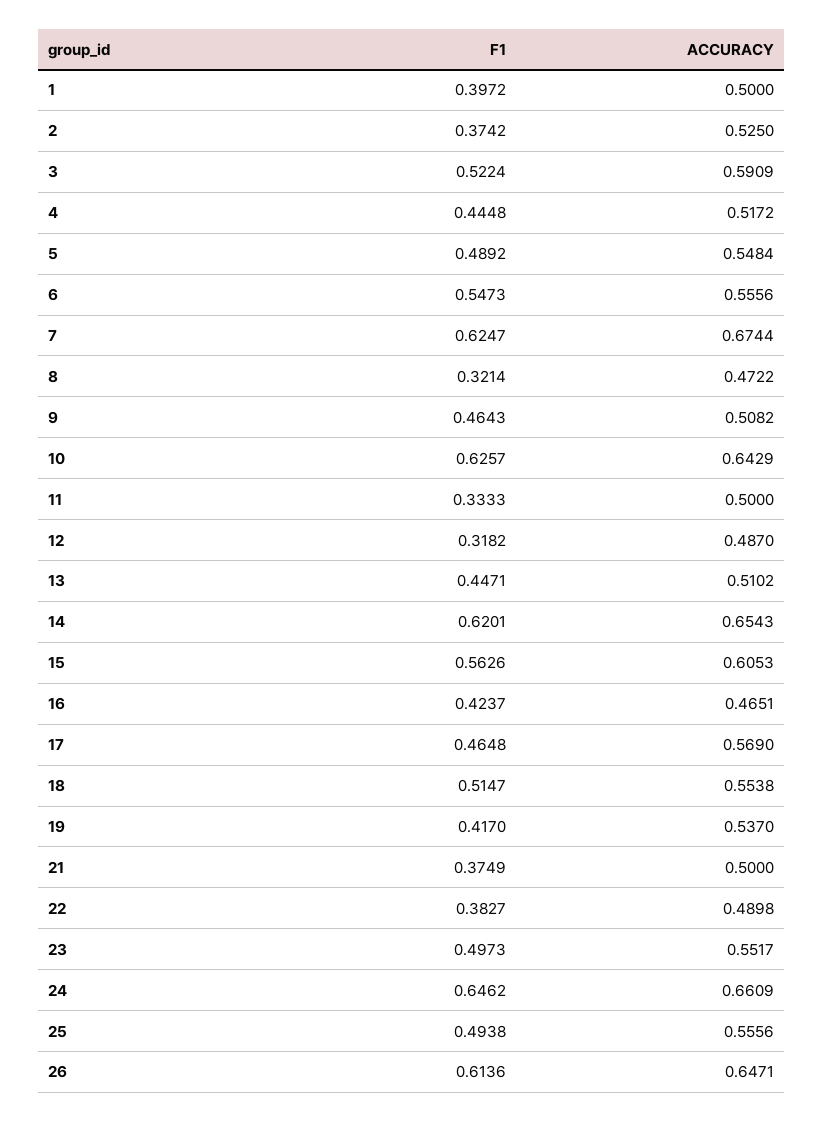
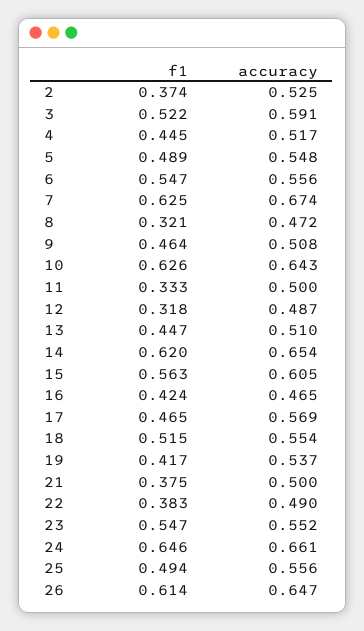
F1, 1: 0.3972 -> none
ACCURACY, 1: 0.5 -> none
F1, 23: 0.4973 -> 0.547

